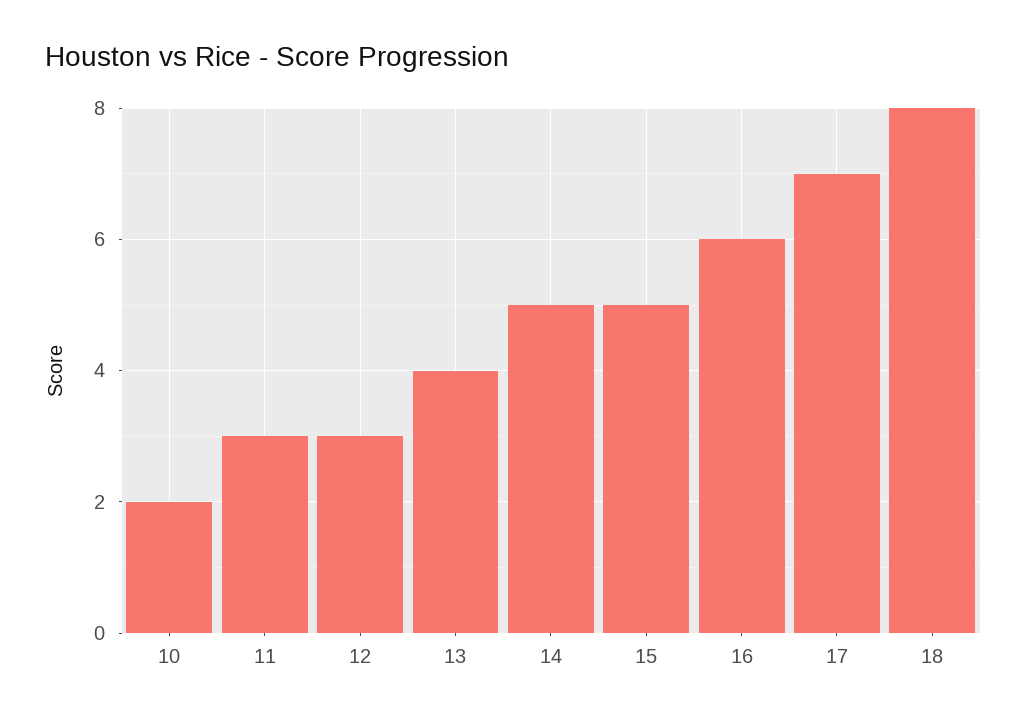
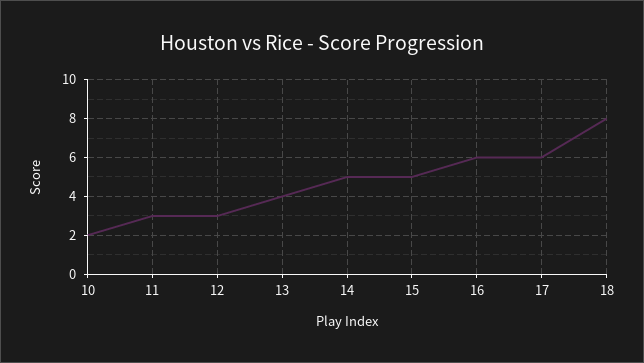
17: 7 -> 6

